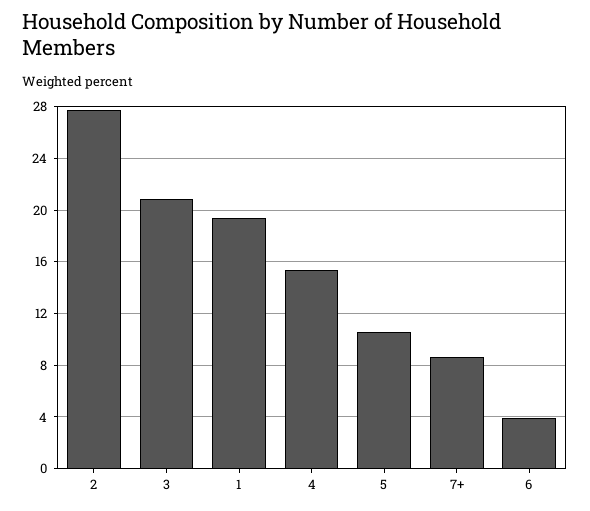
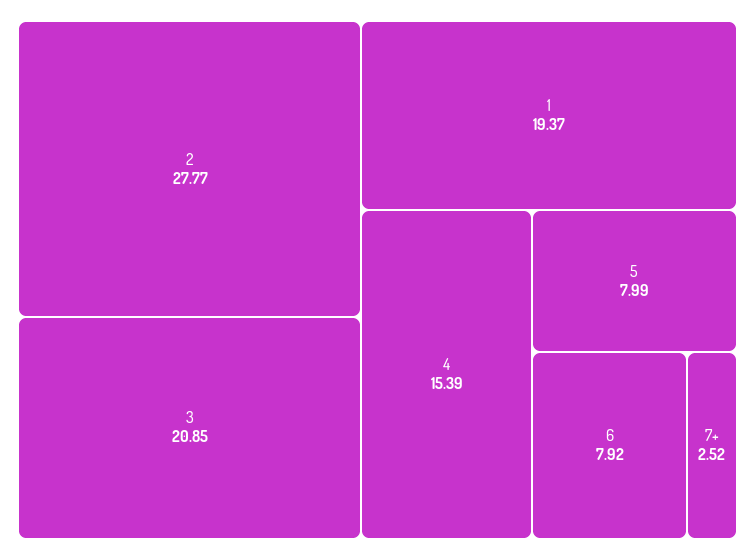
5: 10.5 -> 7.99
7+: 8.5 -> 2.52
6: 4 -> 7.92

